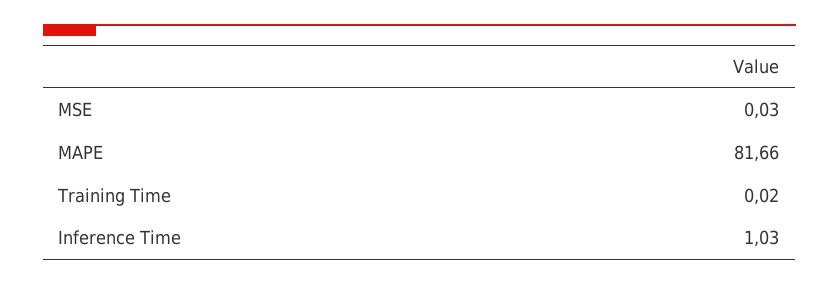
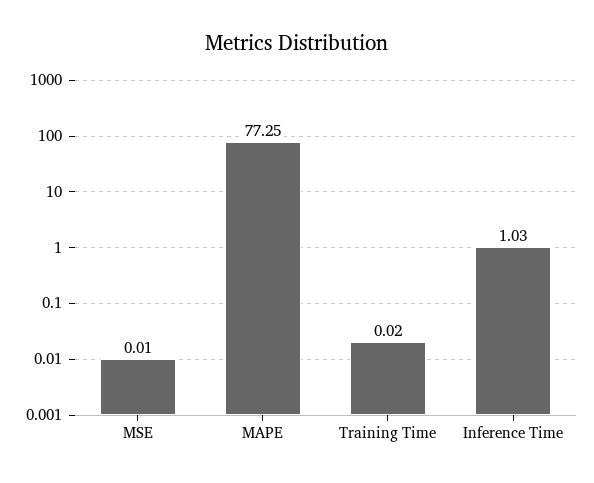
MSE: 0.03 -> 0.01
MAPE: 81.66 -> 77.25

